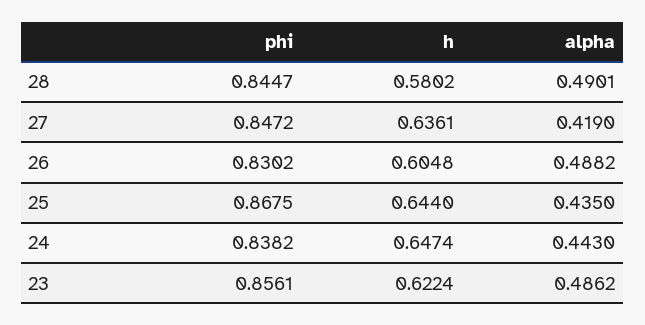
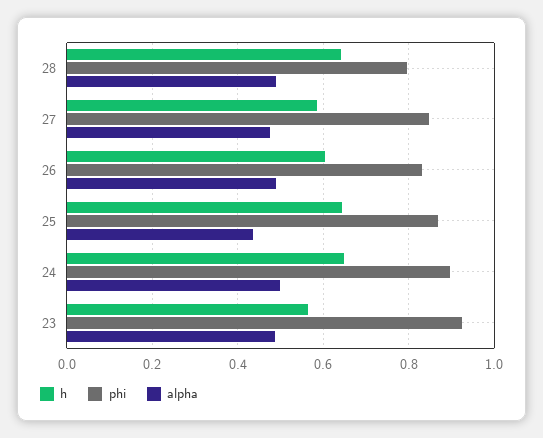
phi, 28: 0.8447 -> 0.8
h, 28: 0.5802 -> 0.64
h, 27: 0.6361 -> 0.58
alpha, 27: 0.419 -> 0.48
phi, 24: 0.8382 -> 0.9
alpha, 24: 0.443 -> 0.5
phi, 23: 0.8561 -> 0.92
h, 23: 0.6224 -> 0.56

